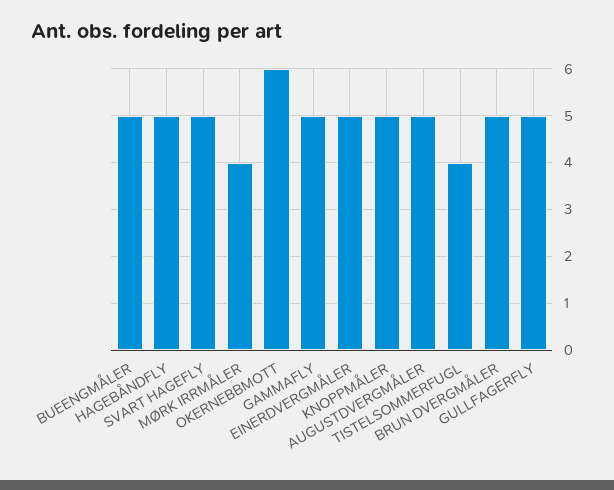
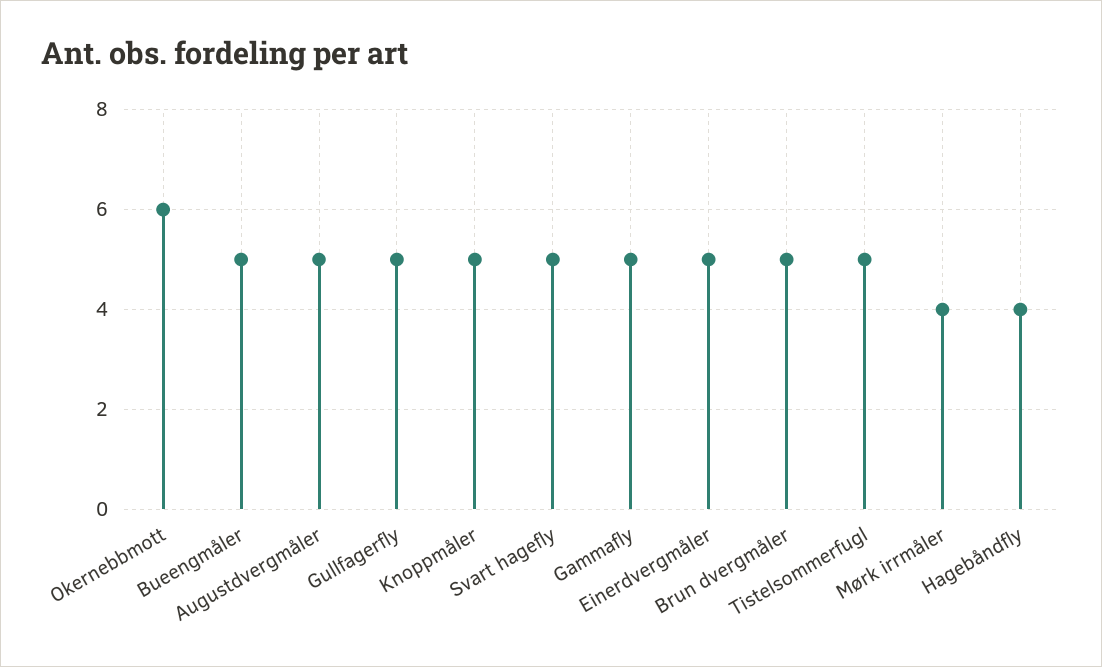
HAGEBÅNDFLY: 5 -> 4
TISTELSOMMERFUGL: 4 -> 5

